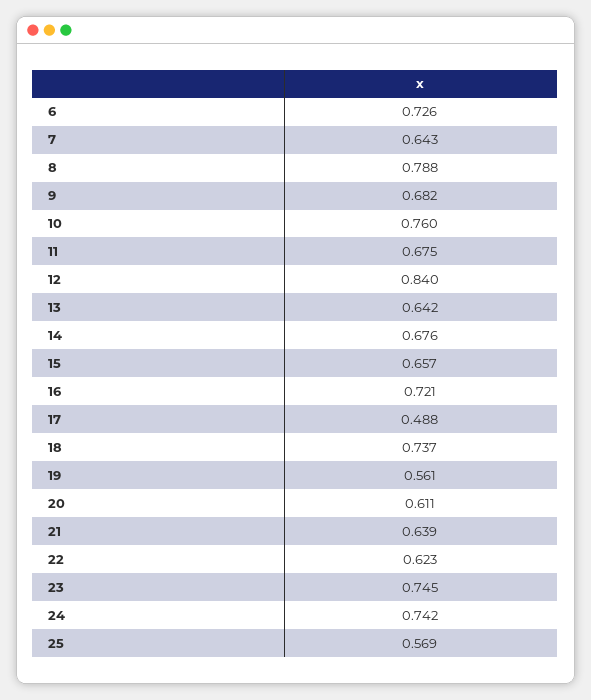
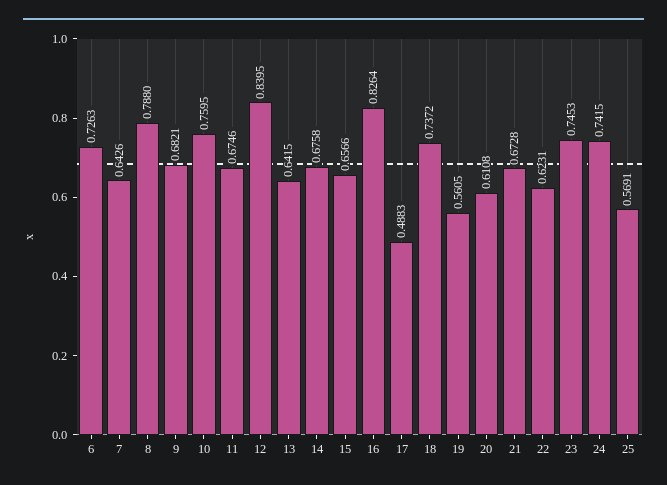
16: 0.721 -> 0.8264
21: 0.639 -> 0.6728

